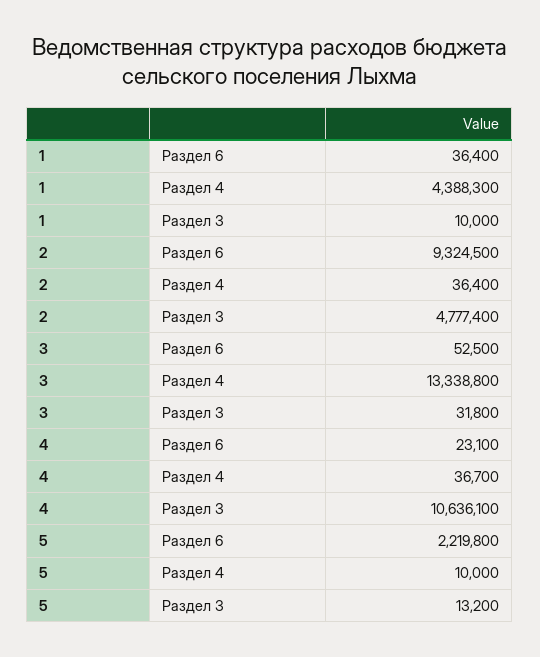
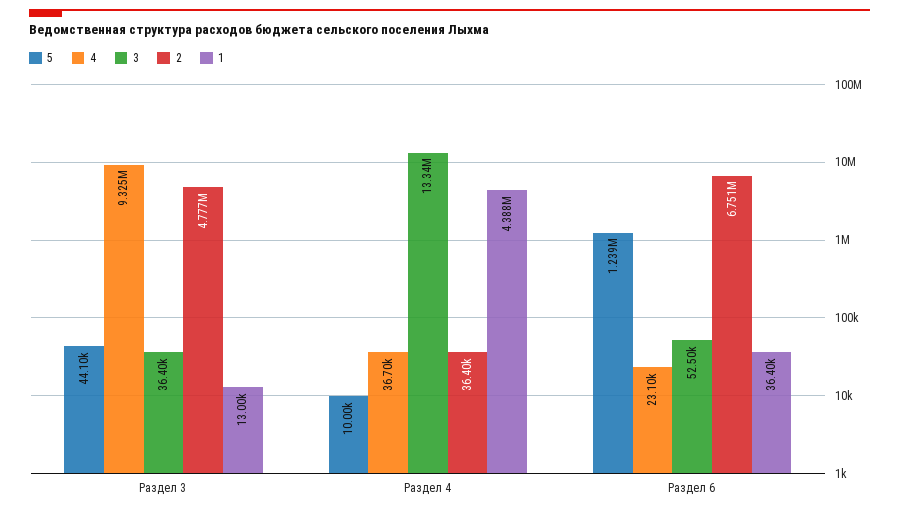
1, Раздел 3: 10000 -> 13000
2, Раздел 6: 9324500 -> 6751000
3, Раздел 3: 31800 -> 36400
4, Раздел 3: 10636100 -> 9325000
5, Раздел 6: 2219800 -> 1239000
5, Раздел 3: 13200 -> 44100

